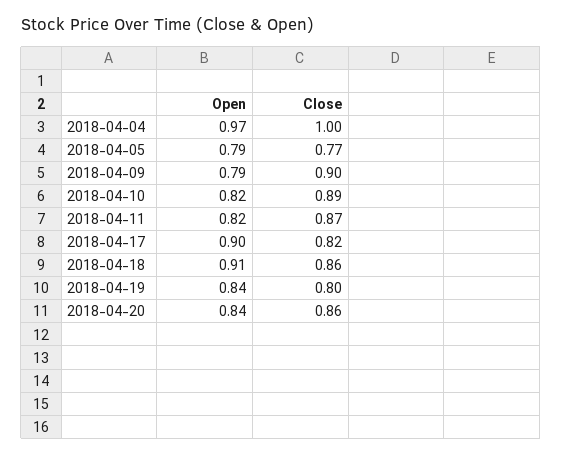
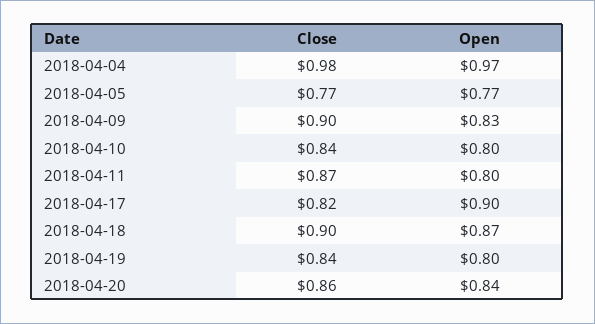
Close, 2018-04-04: 1 -> 0.98
Open, 2018-04-05: 0.79 -> 0.77
Open, 2018-04-09: 0.79 -> 0.83
Open, 2018-04-10: 0.82 -> 0.8
Close, 2018-04-10: 0.89 -> 0.84
Open, 2018-04-11: 0.82 -> 0.8
Open, 2018-04-18: 0.91 -> 0.87
Close, 2018-04-18: 0.86 -> 0.9
Open, 2018-04-19: 0.84 -> 0.8
Close, 2018-04-19: 0.8 -> 0.84

